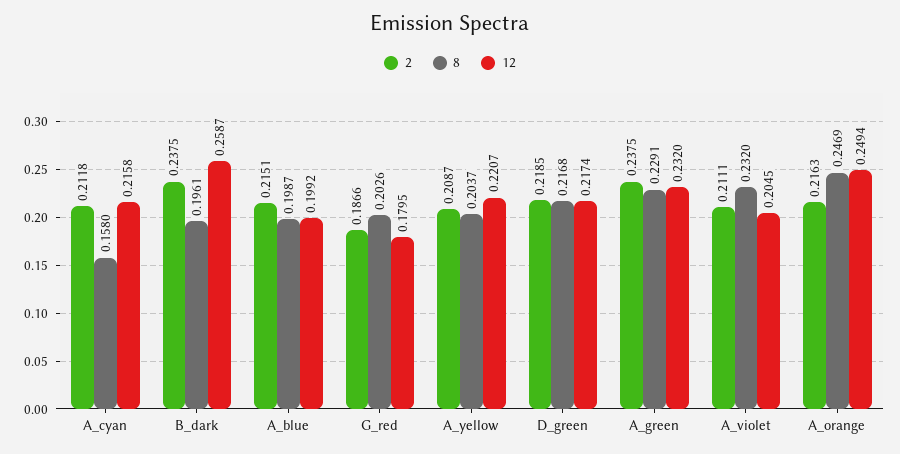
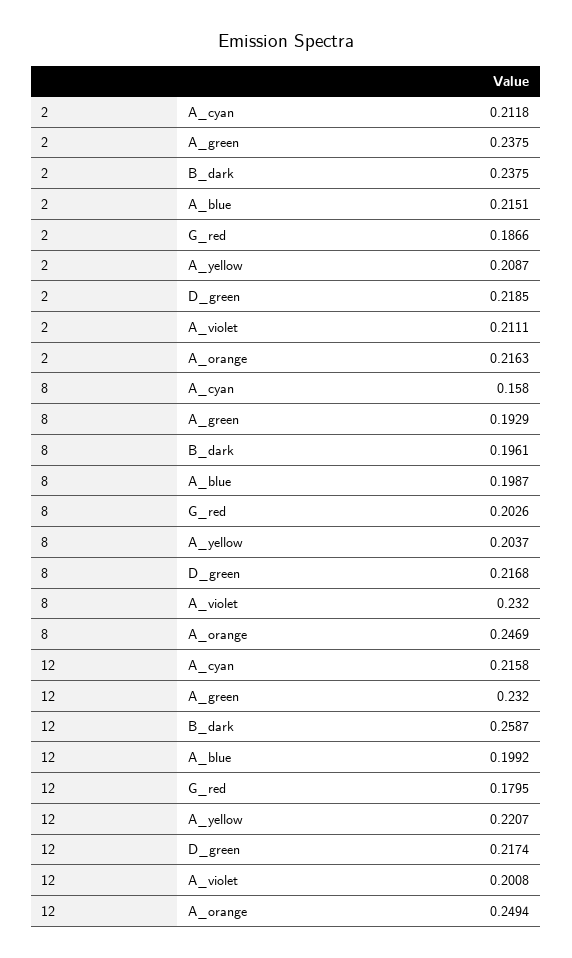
8, A_green: 0.2291 -> 0.1929
12, A_violet: 0.2045 -> 0.2008

